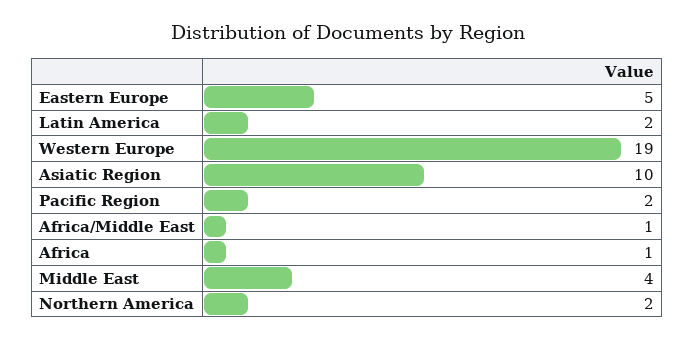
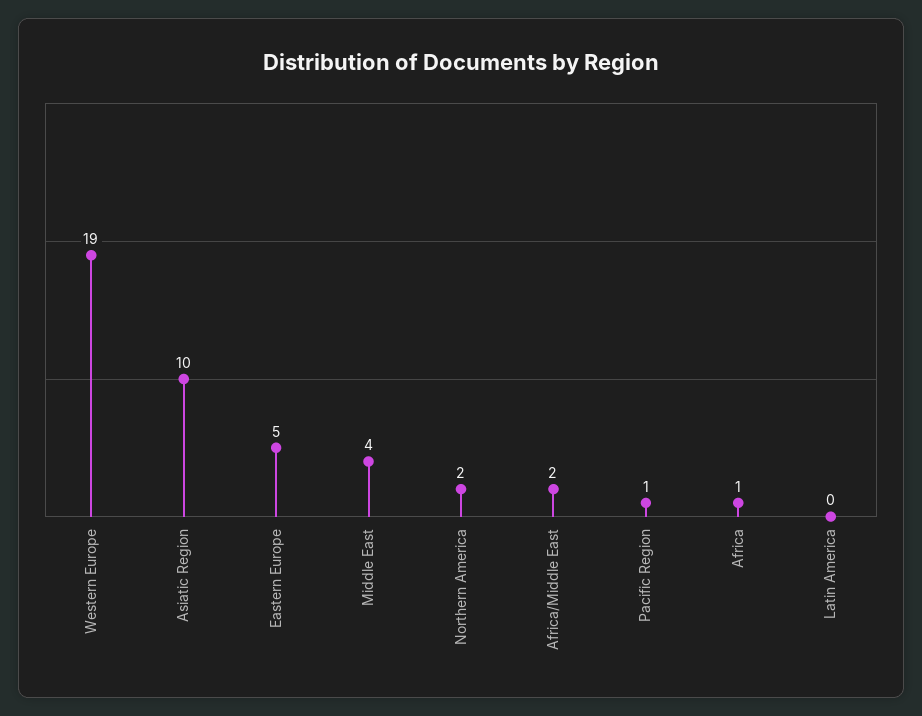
Latin America: 2 -> 0
Pacific Region: 2 -> 1
Africa/Middle East: 1 -> 2

